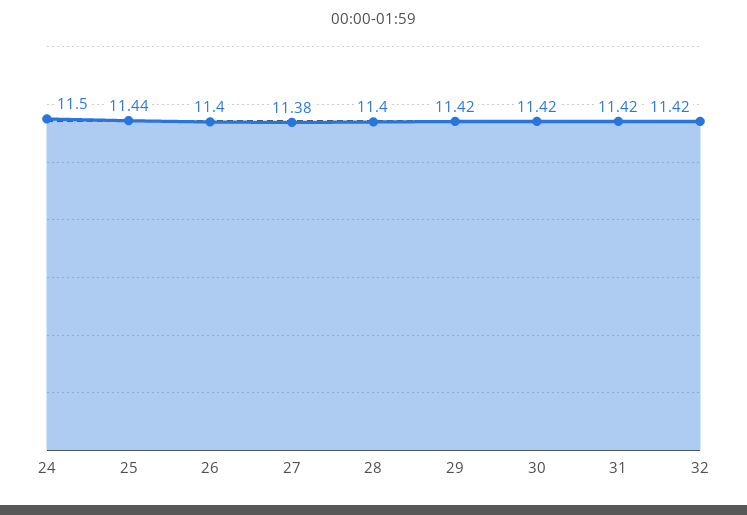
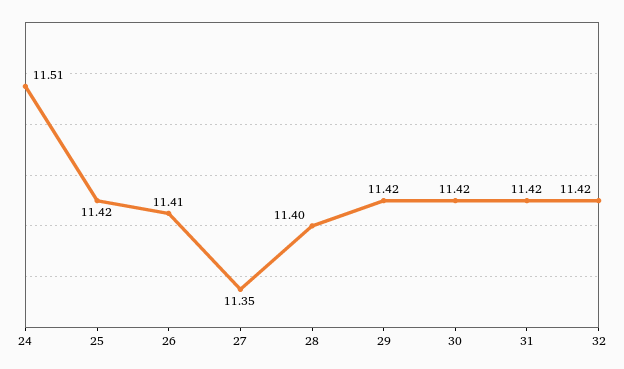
24: 11.5 -> 11.51
25: 11.44 -> 11.42
26: 11.4 -> 11.41
27: 11.38 -> 11.35

